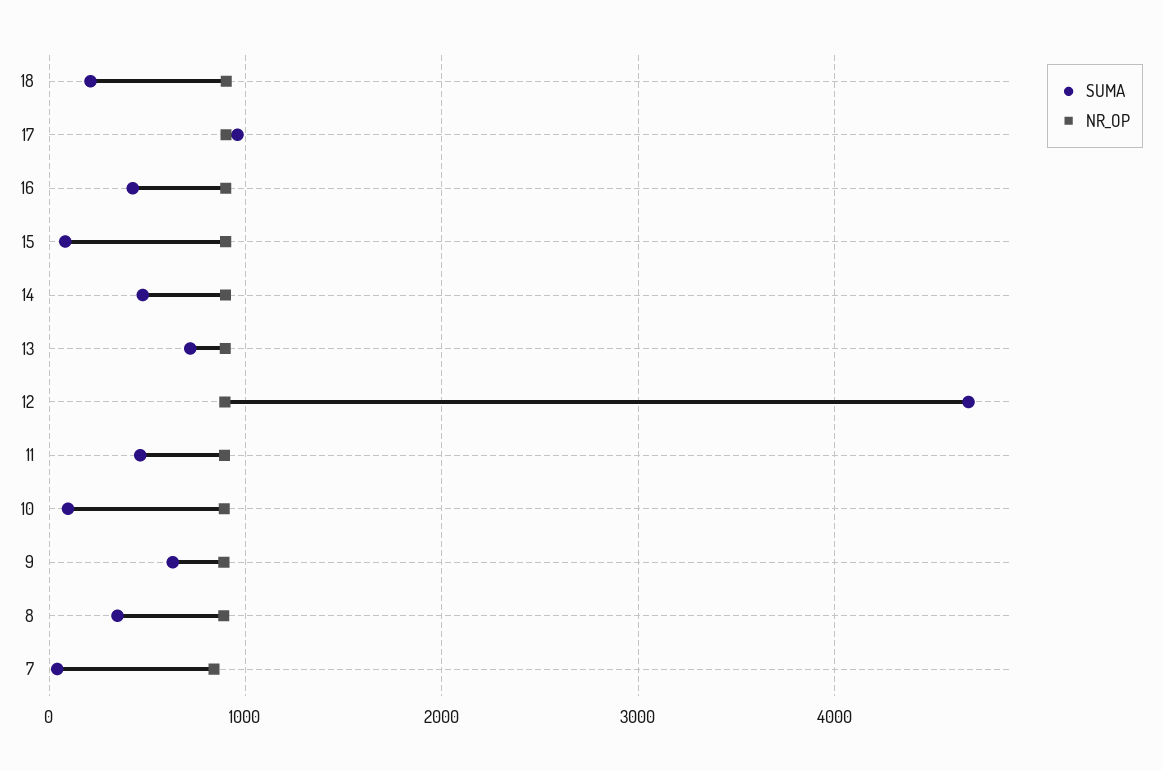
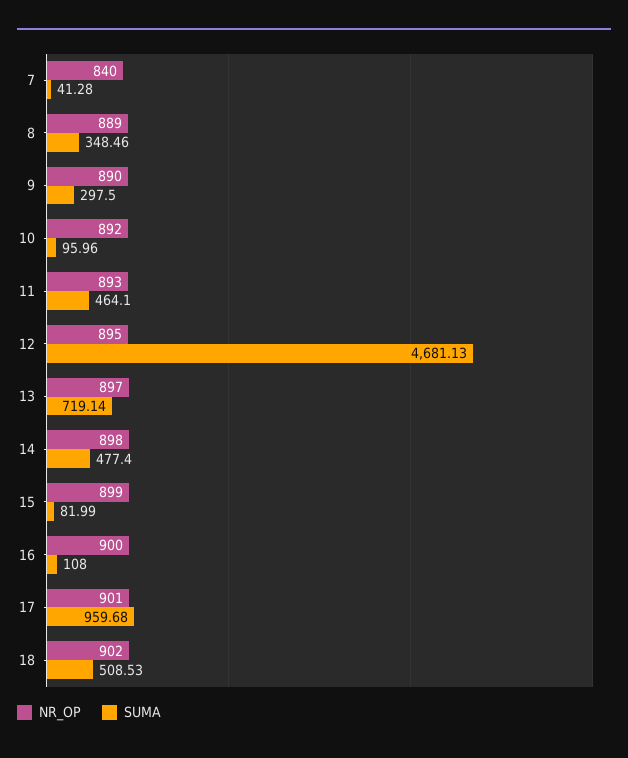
SUMA, 18: 200 -> 508.53
SUMA, 16: 400 -> 108
SUMA, 9: 600 -> 297.5

